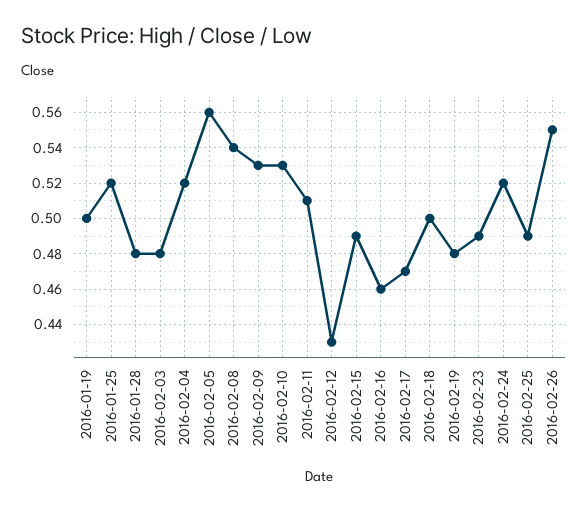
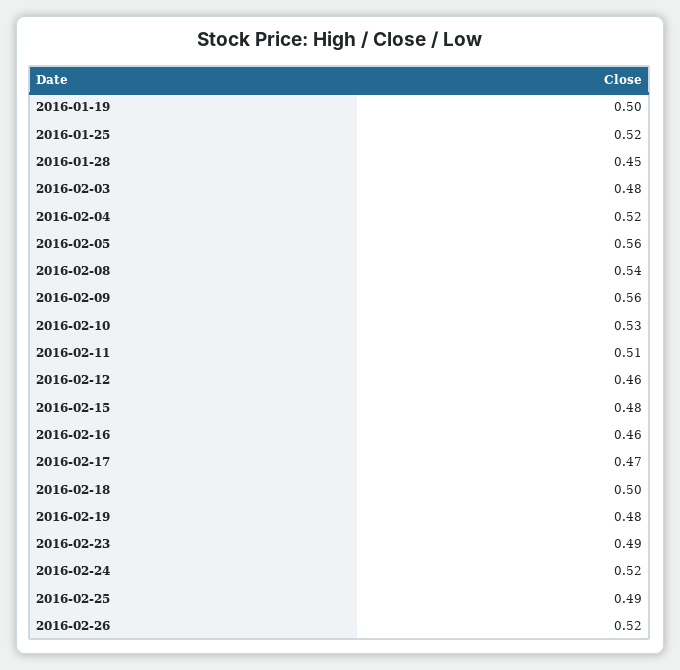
2016-01-28: 0.48 -> 0.45
2016-02-09: 0.53 -> 0.56
2016-02-12: 0.43 -> 0.46
2016-02-15: 0.49 -> 0.48
2016-02-26: 0.55 -> 0.52

